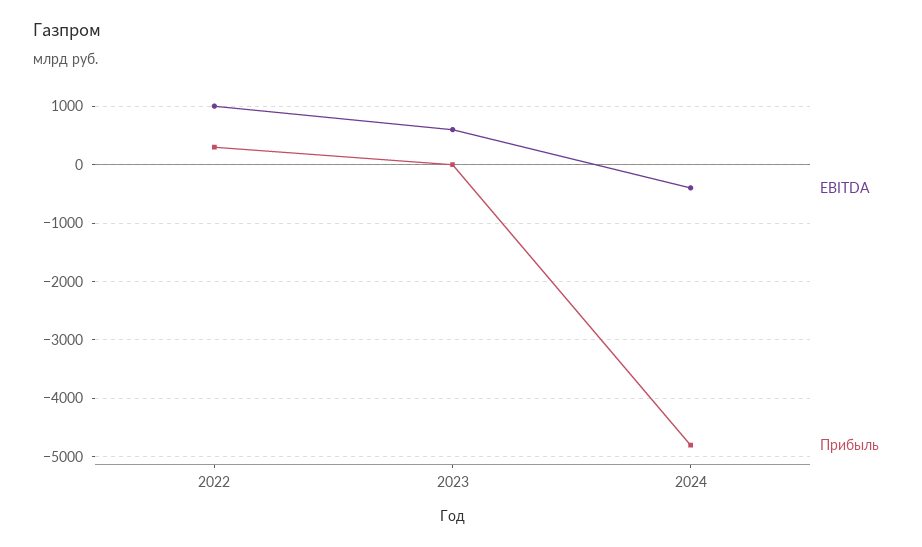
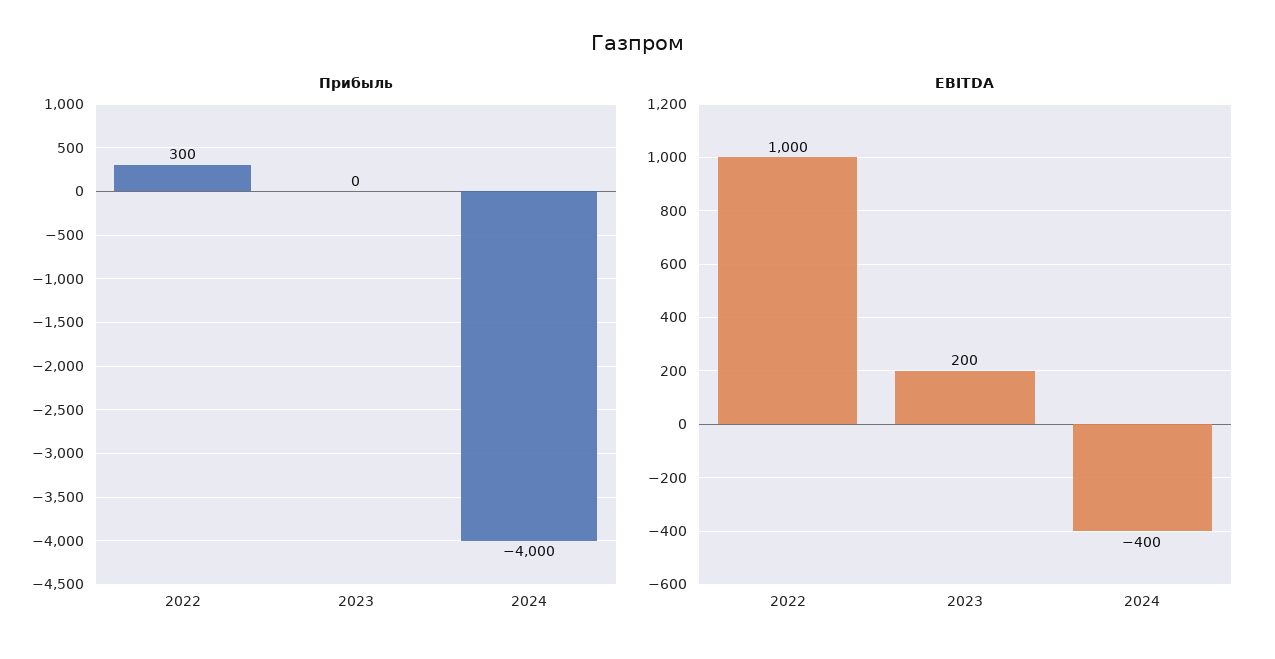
EBITDA, 2023: 600 -> 200
Прибыль, 2024: -4800 -> -4000

